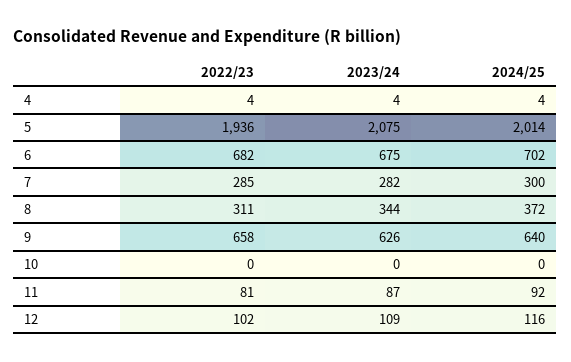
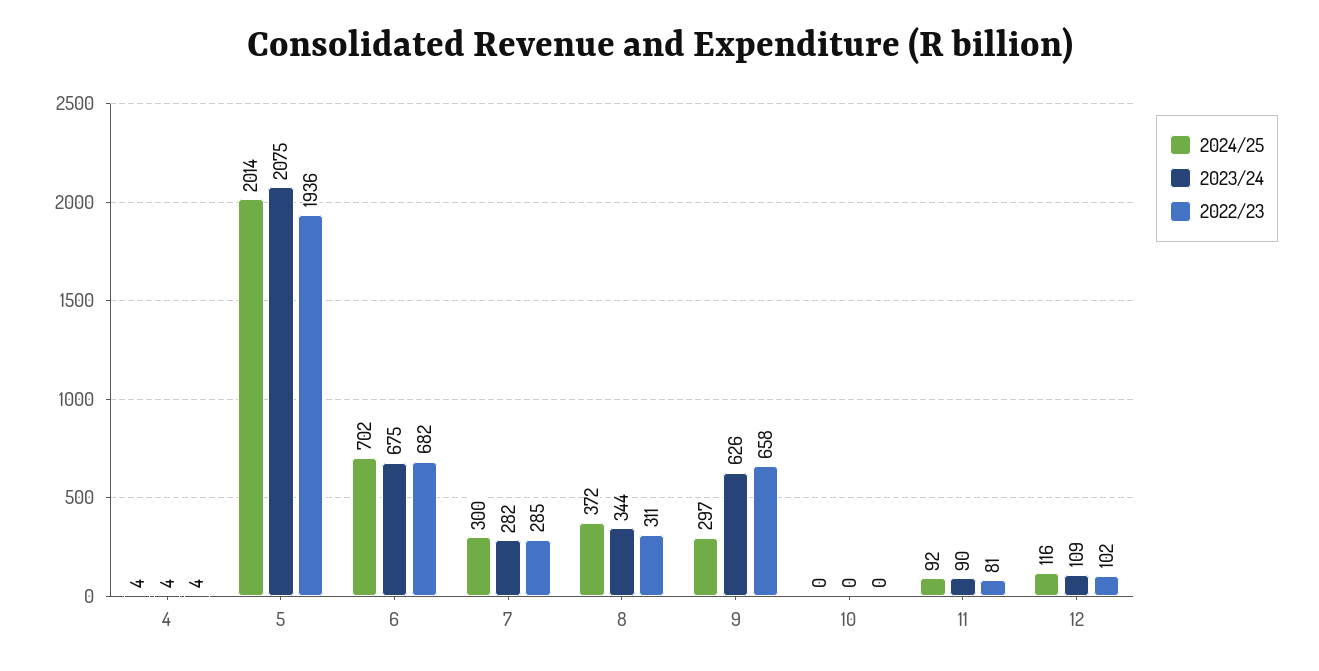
2024/25, 9: 640 -> 297
2023/24, 11: 87 -> 90

